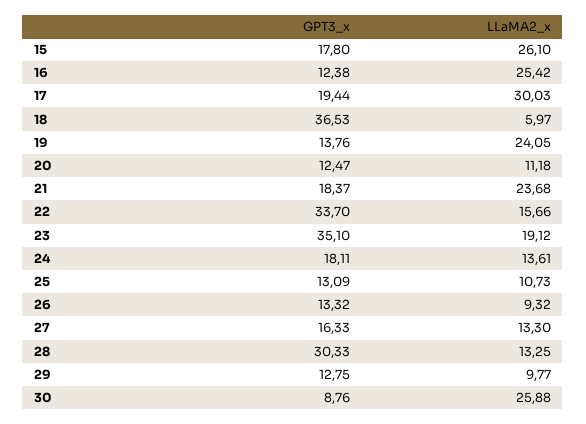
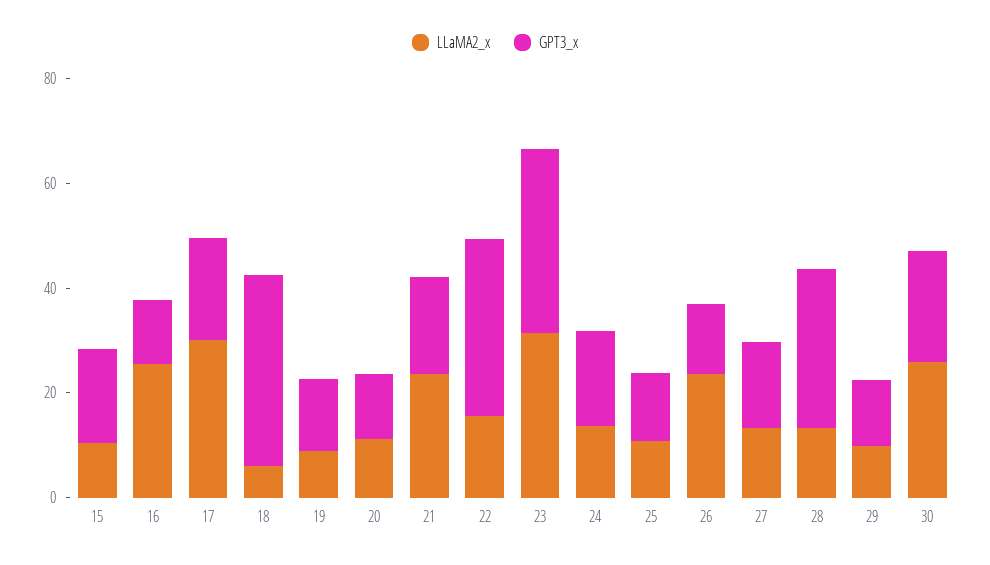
LLaMA2_x, 15: 26.1 -> 10
LLaMA2_x, 19: 24.05 -> 10
LLaMA2_x, 23: 19.12 -> 30
LLaMA2_x, 26: 9.32 -> 25
GPT3_x, 30: 8.76 -> 20

